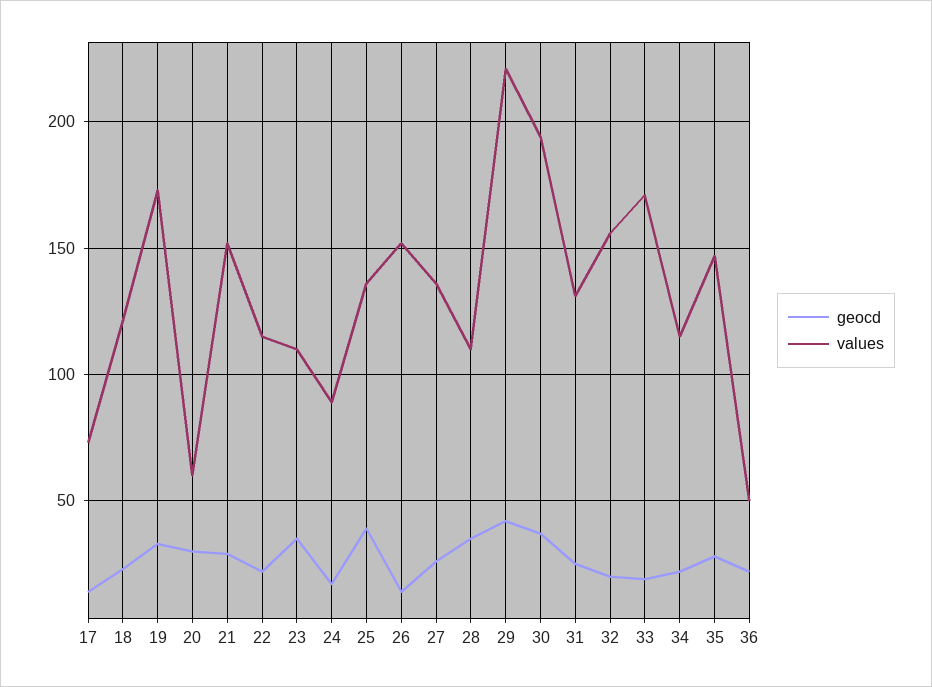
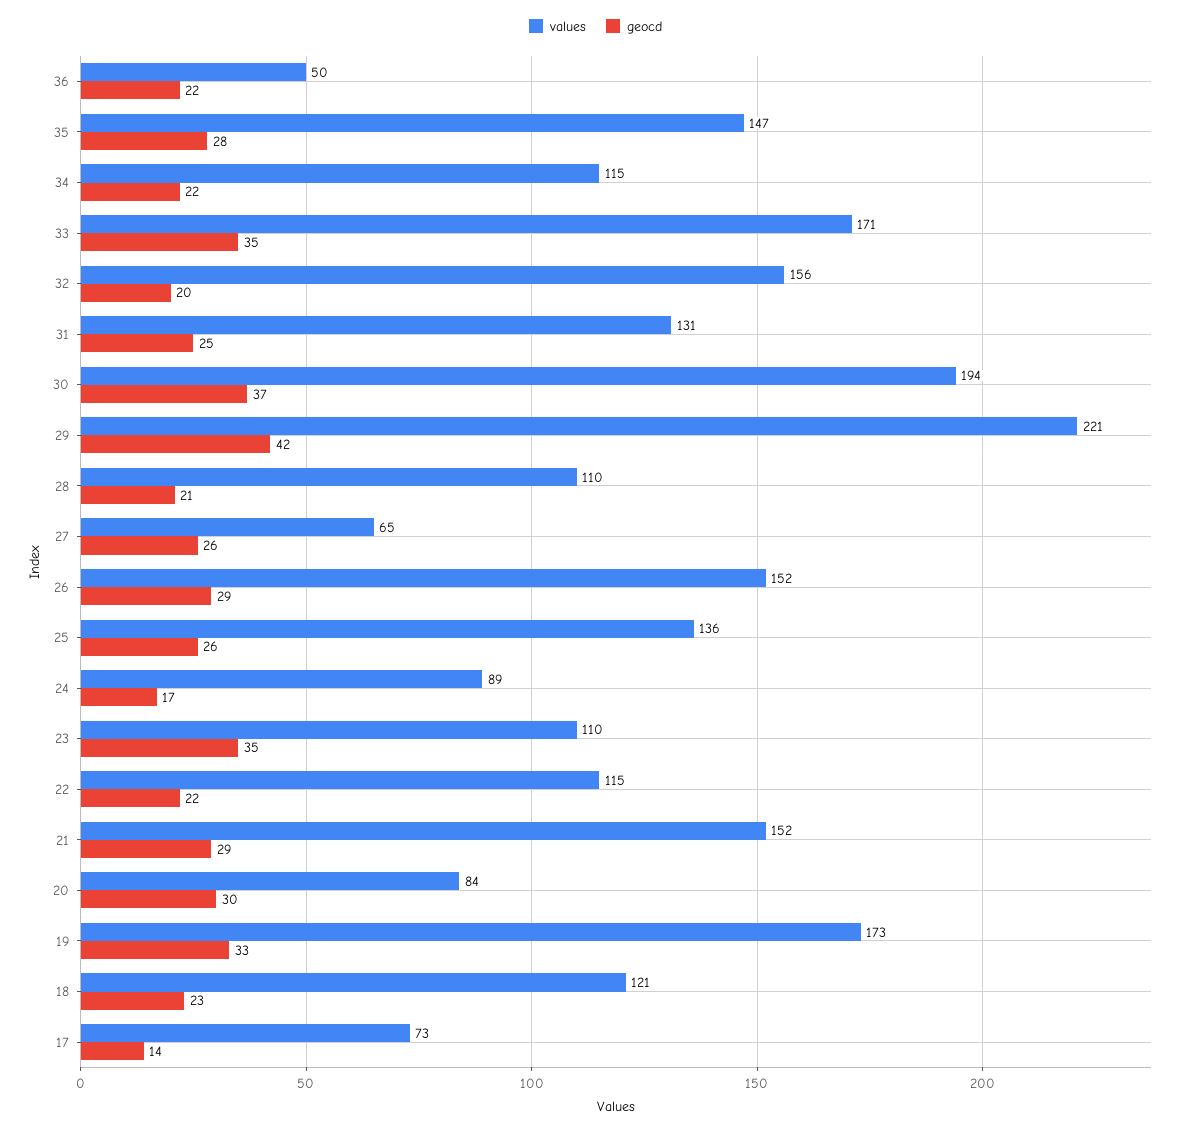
values, 20: 60 -> 84
geocd, 25: 40 -> 26
geocd, 26: 15 -> 29
values, 27: 135 -> 65
geocd, 28: 35 -> 21
geocd, 33: 20 -> 35

